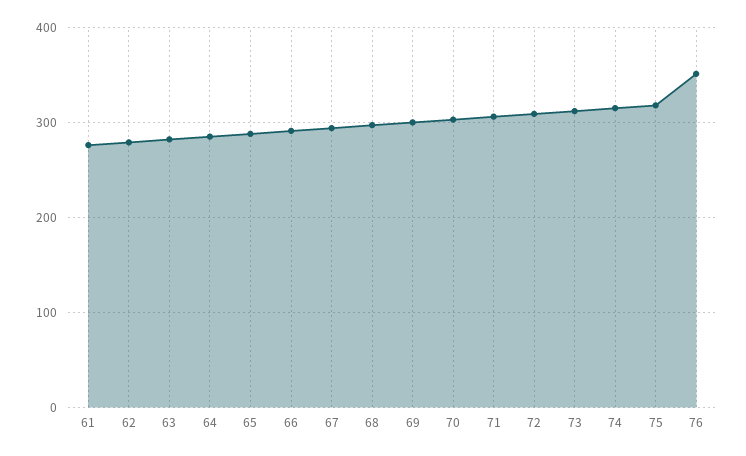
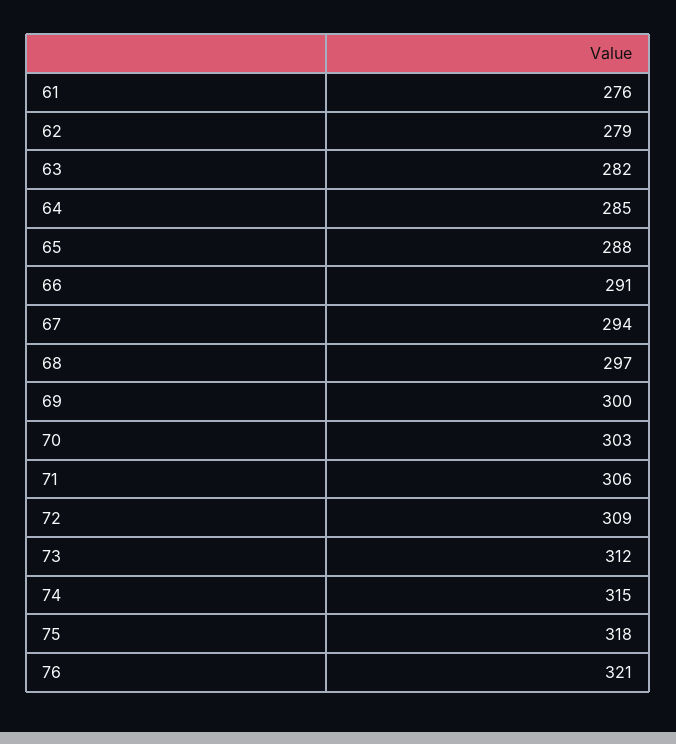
76: 350 -> 321

